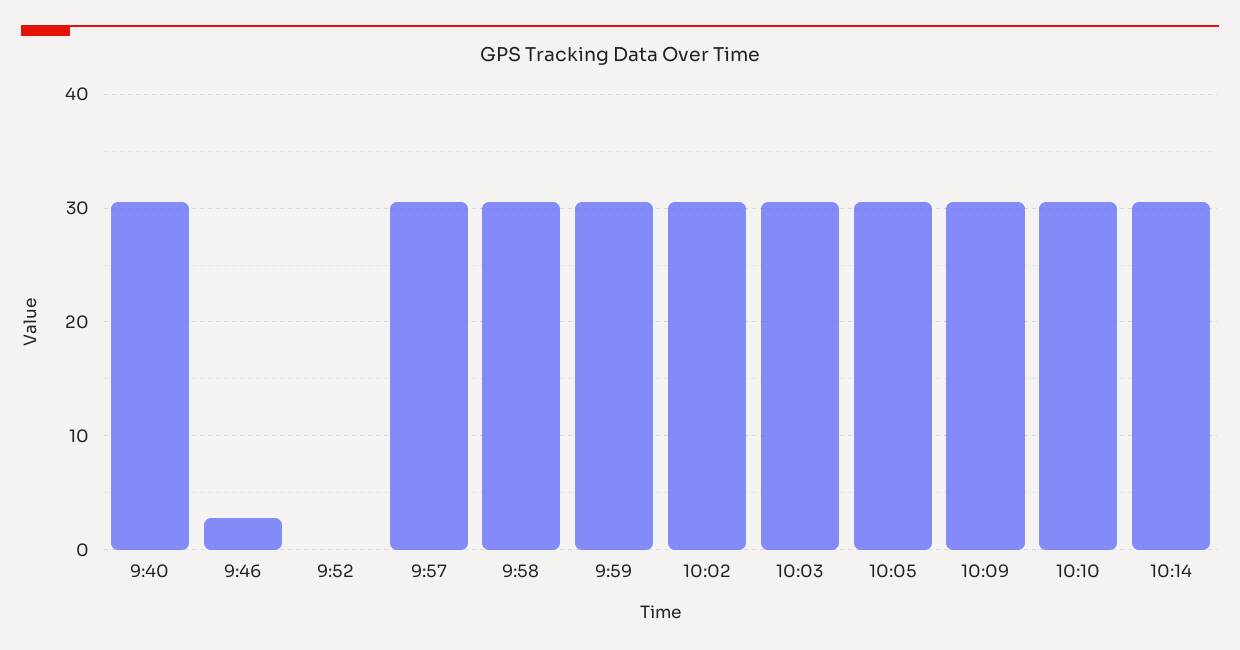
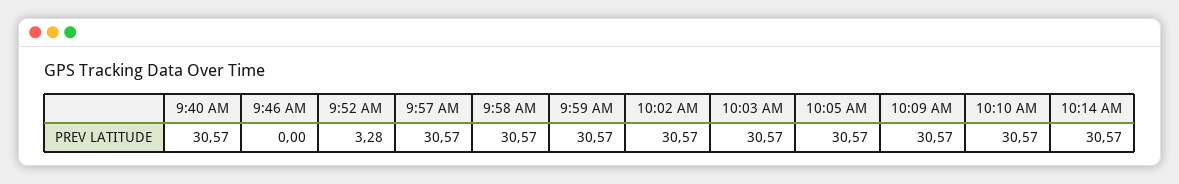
9:46: 3 -> 0
9:52: 0 -> 3.28

